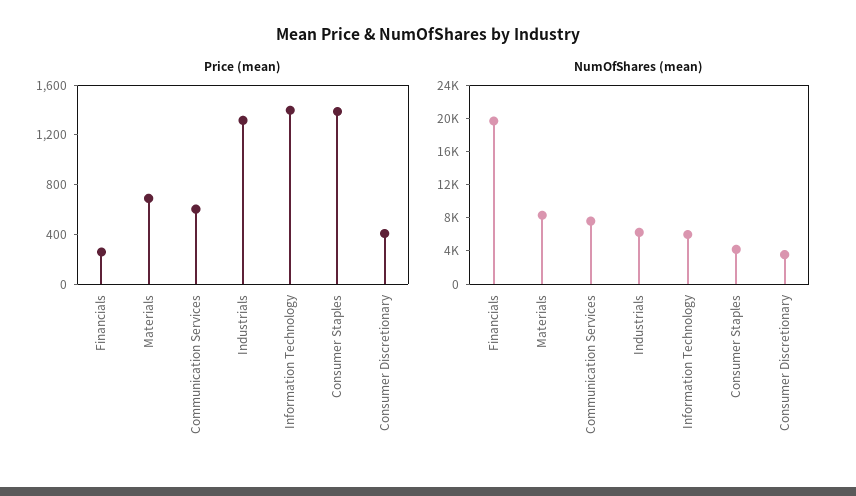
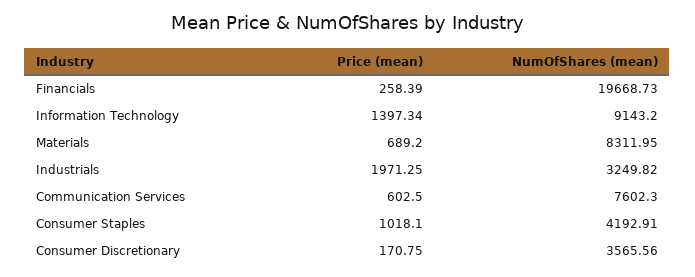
Price (mean), Industrials: 1300 -> 1971.25
Price (mean), Consumer Staples: 1400 -> 1018.1
Price (mean), Consumer Discretionary: 400 -> 170.75
NumOfShares (mean), Industrials: 6000 -> 3249.82
NumOfShares (mean), Information Technology: 6000 -> 9143.2

